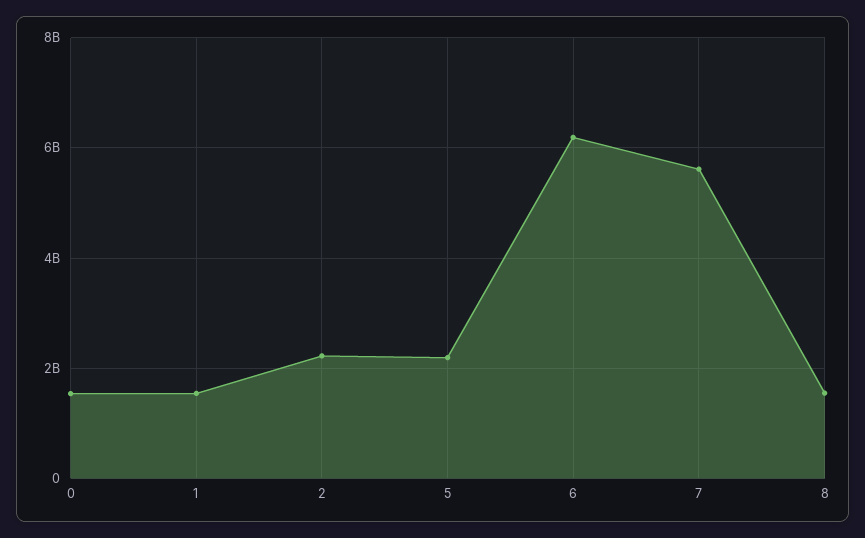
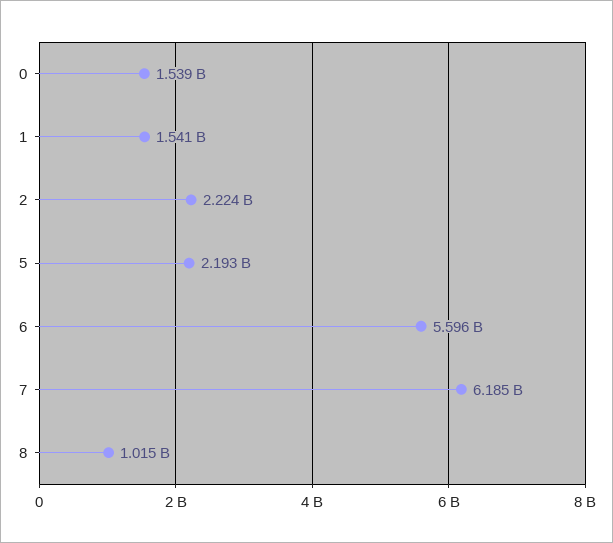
6: 6200000000 -> 5596000000
7: 5600000000 -> 6185000000
8: 1600000000 -> 1015000000

